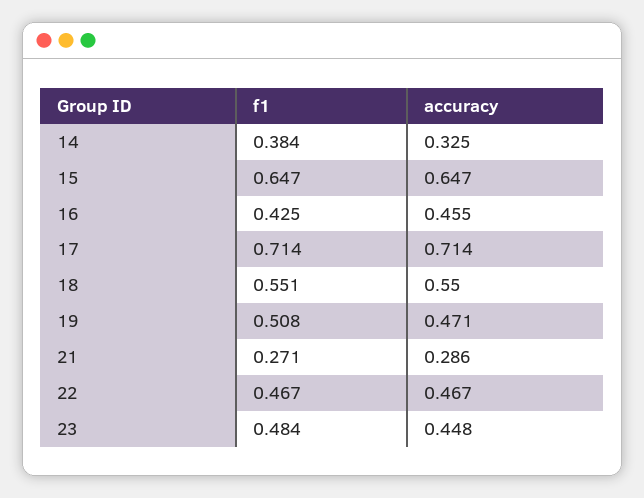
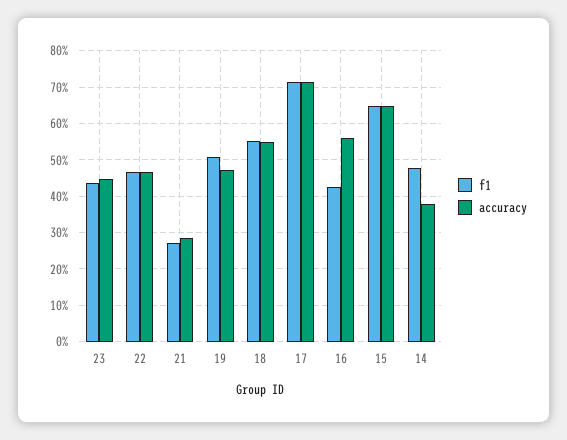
f1, 14: 0.384 -> 0.48
accuracy, 14: 0.325 -> 0.38
accuracy, 16: 0.455 -> 0.56
f1, 23: 0.484 -> 0.44

